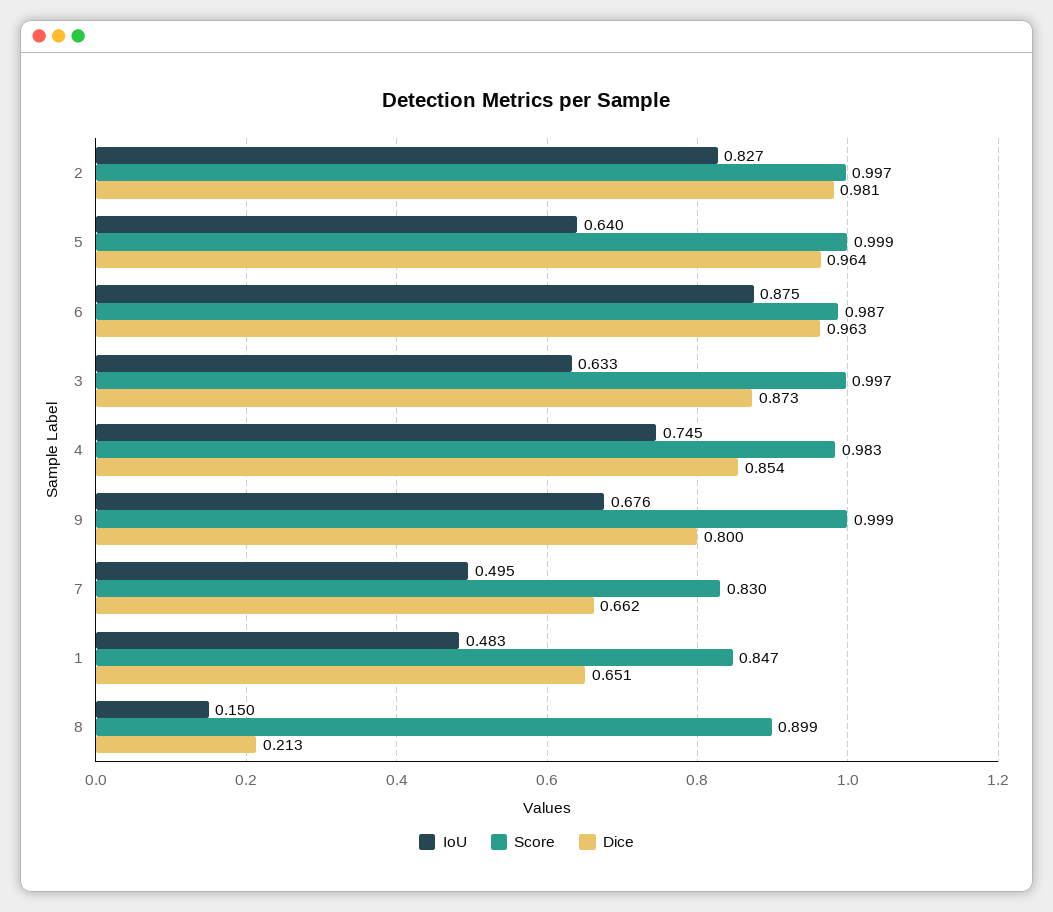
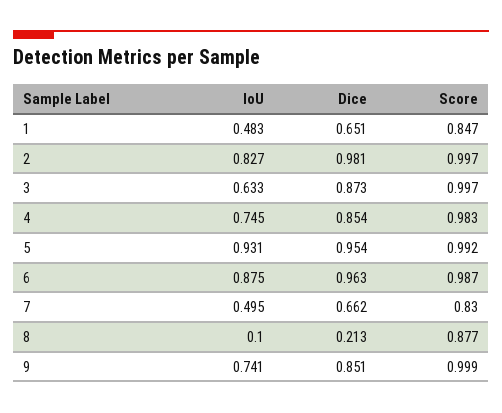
IoU, 5: 0.64 -> 0.931
Score, 5: 0.999 -> 0.992
Dice, 5: 0.964 -> 0.954
IoU, 9: 0.676 -> 0.741
Dice, 9: 0.8 -> 0.851
IoU, 8: 0.15 -> 0.1
Score, 8: 0.899 -> 0.877

